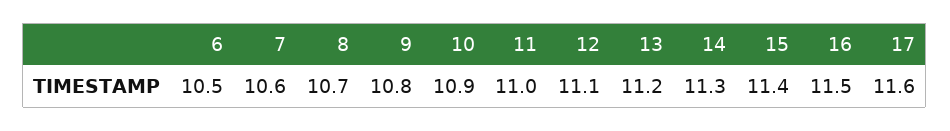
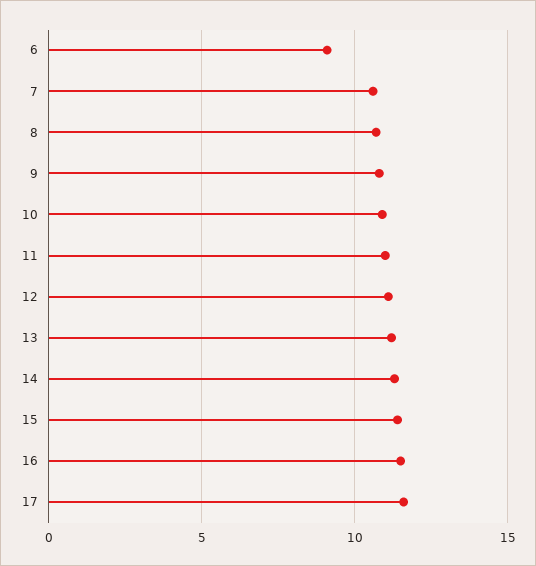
6: 10.5 -> 9

